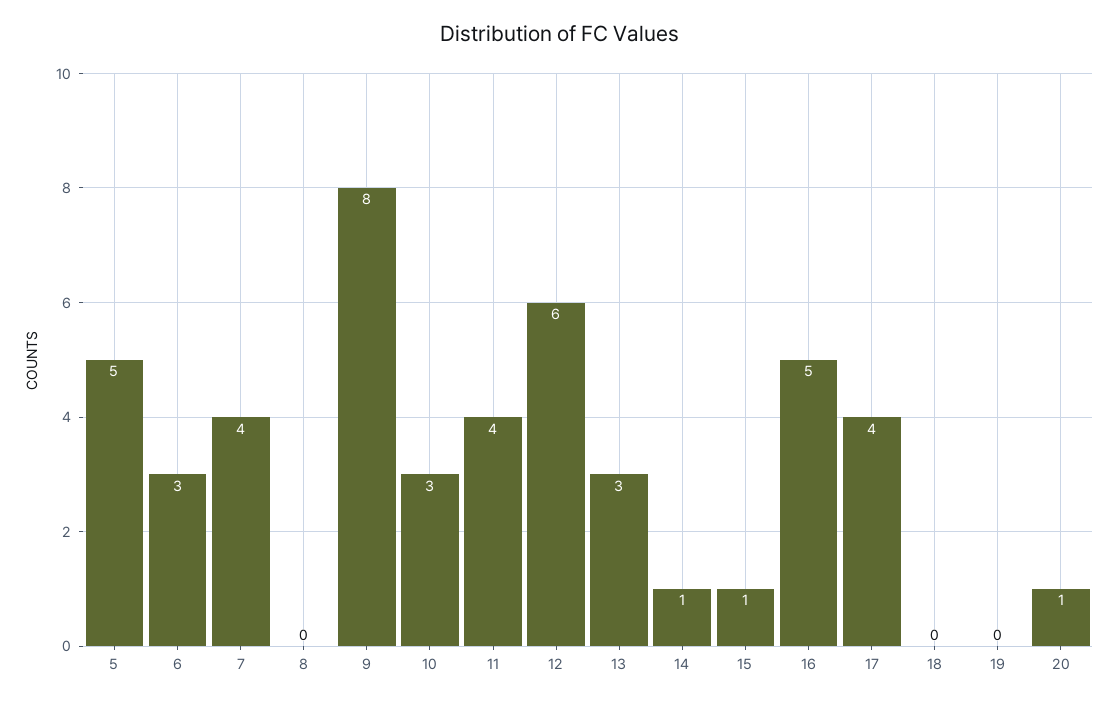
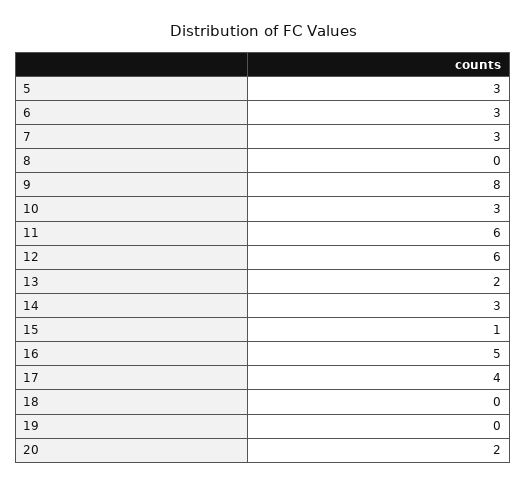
5: 5 -> 3
7: 4 -> 3
11: 4 -> 6
13: 3 -> 2
14: 1 -> 3
20: 1 -> 2

